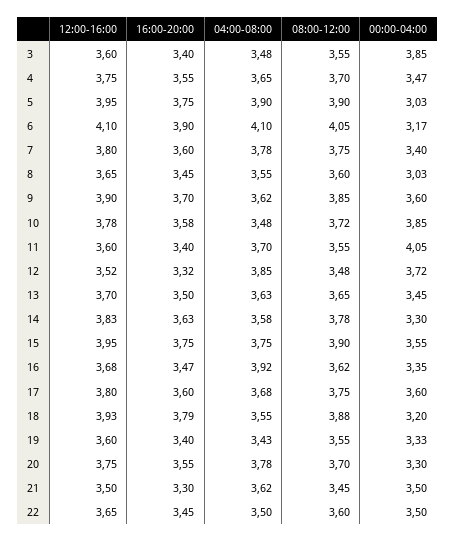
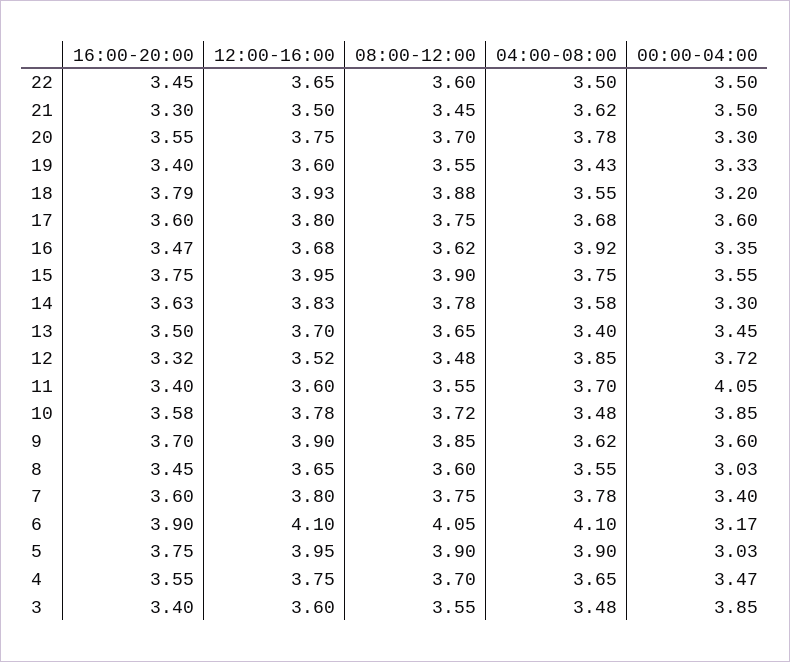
04:00-08:00, 13: 3.63 -> 3.4

